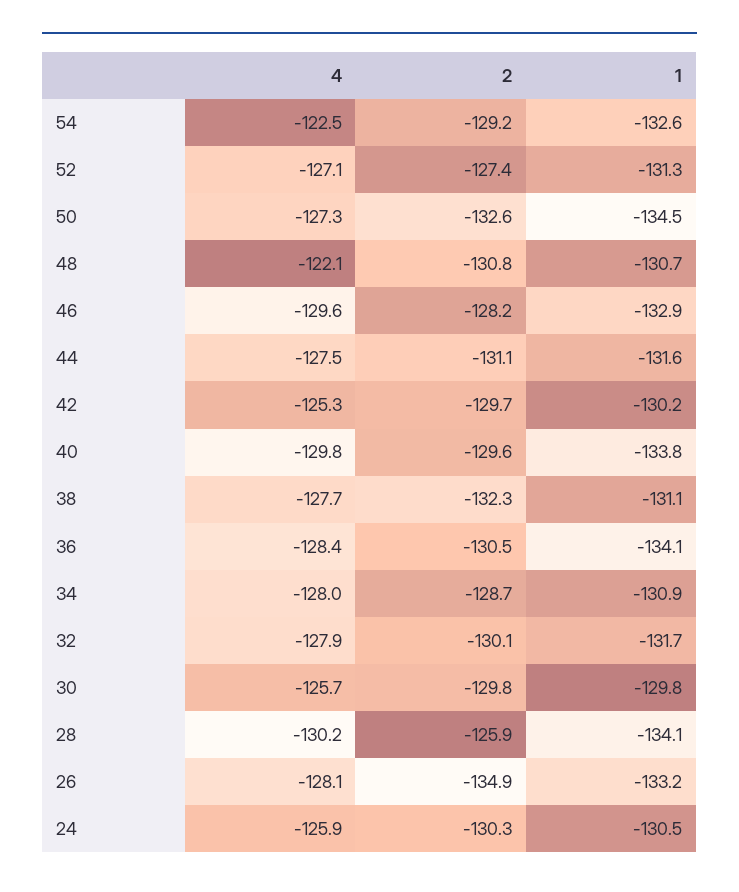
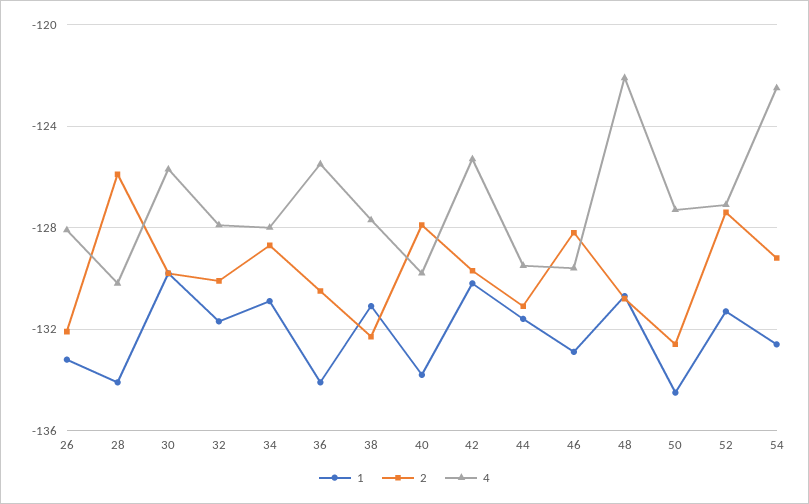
4, 44: -127.5 -> -129.5
2, 40: -129.6 -> -128
4, 36: -128.4 -> -125.5
2, 26: -134.9 -> -132
4, 24: -125.9 -> none
2, 24: -130.3 -> none
1, 24: -130.5 -> none

